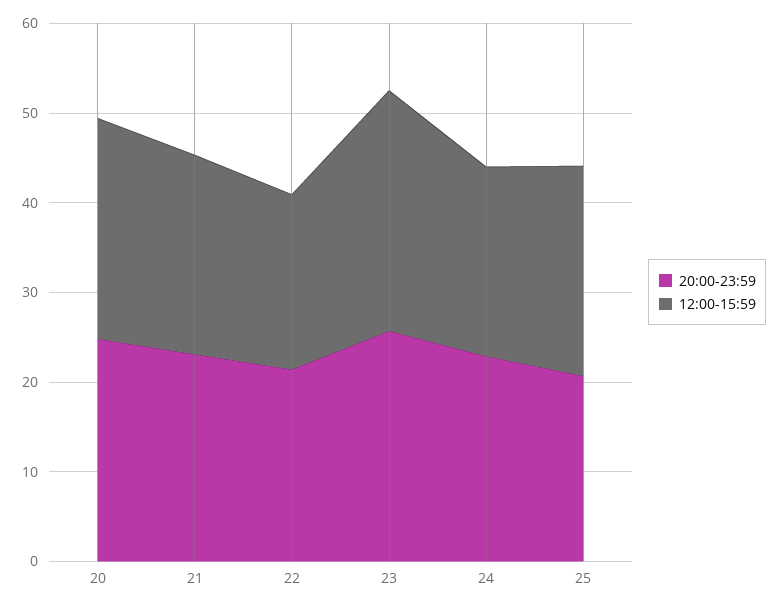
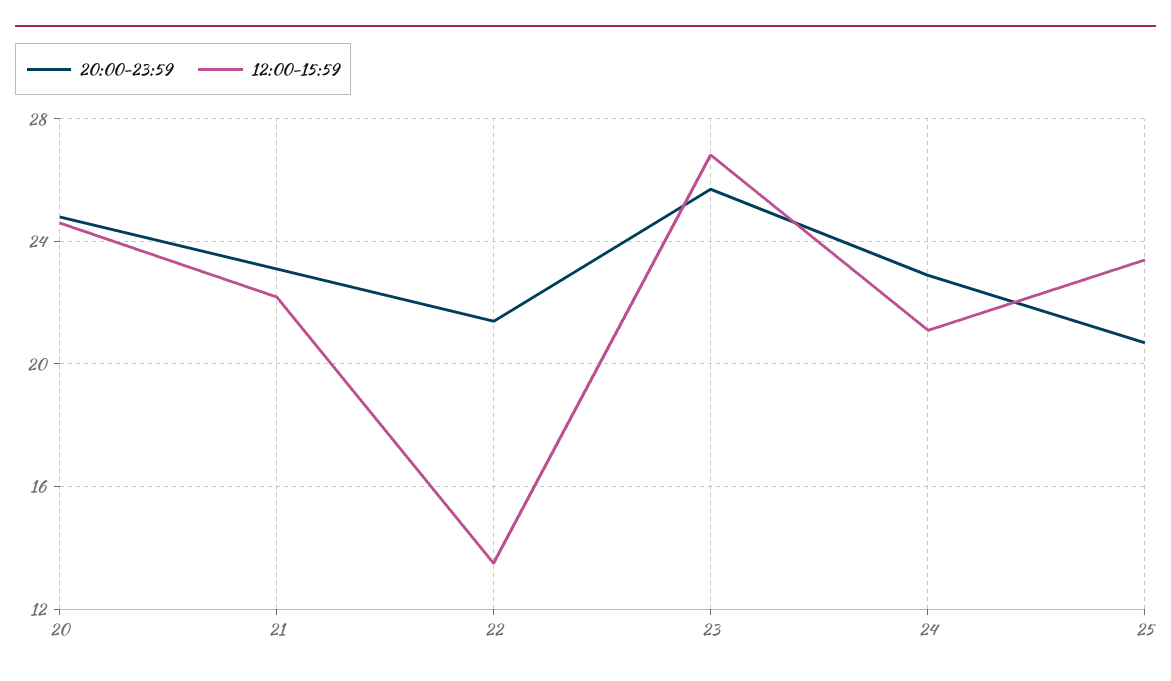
12:00-15:59, 22: 20 -> 13.5

